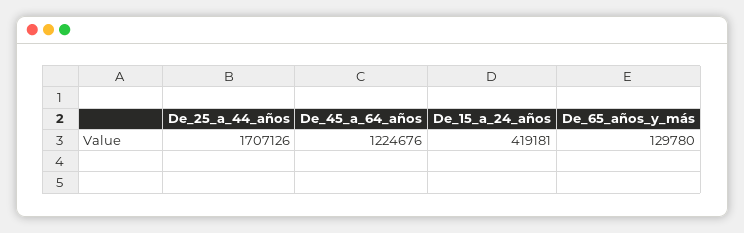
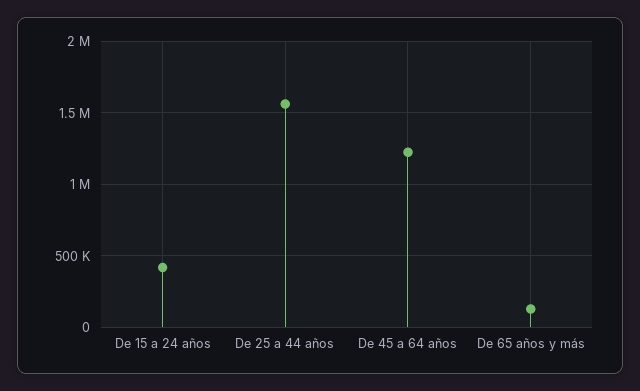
De_25_a_44_años: 1707126 -> 1550000

